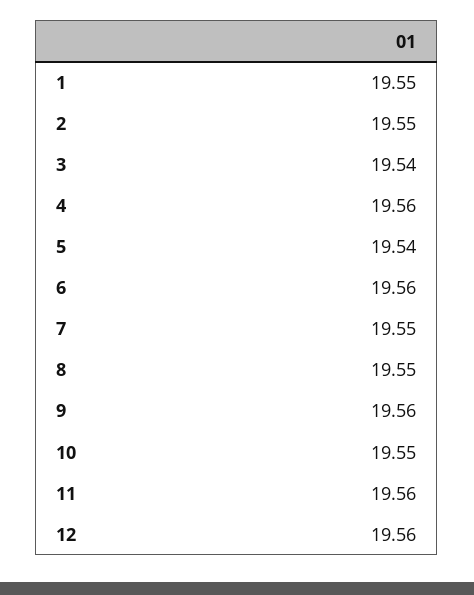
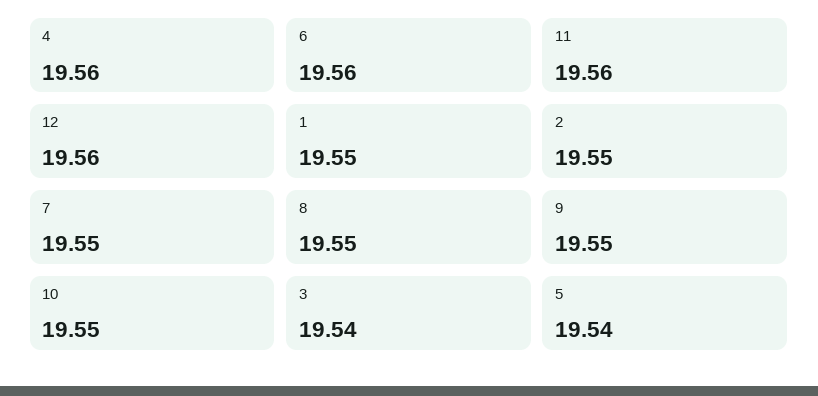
9: 19.56 -> 19.55

